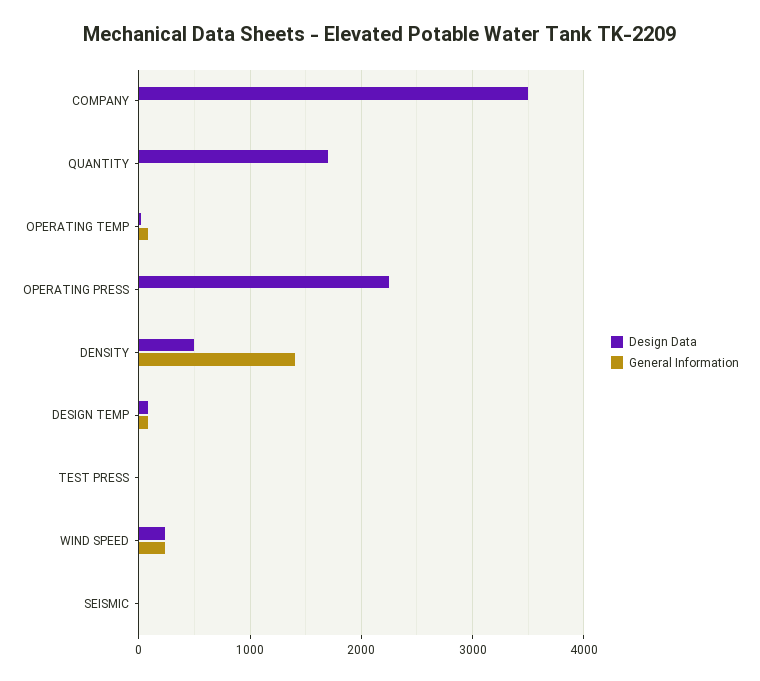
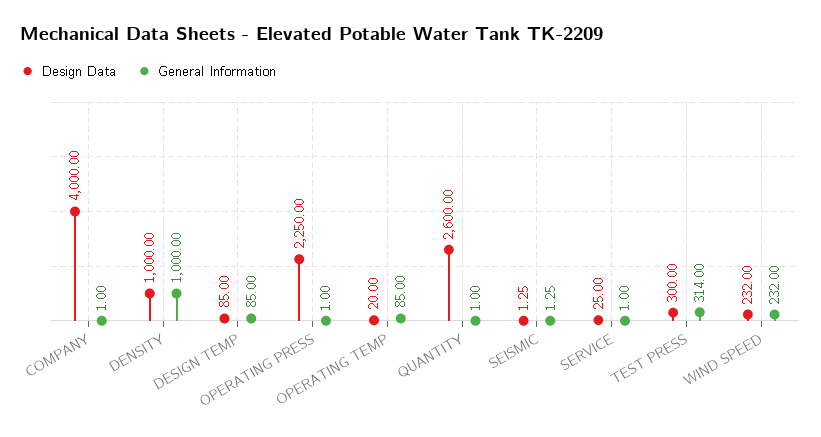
Design Data, COMPANY: 3500 -> 4000
Design Data, QUANTITY: 1700 -> 2600
Design Data, DENSITY: 500 -> 1000
General Information, DENSITY: 1400 -> 1000
Design Data, TEST PRESS: 0 -> 300
General Information, TEST PRESS: 0 -> 314
Design Data, SERVICE: none -> 25
General Information, SERVICE: none -> 1

